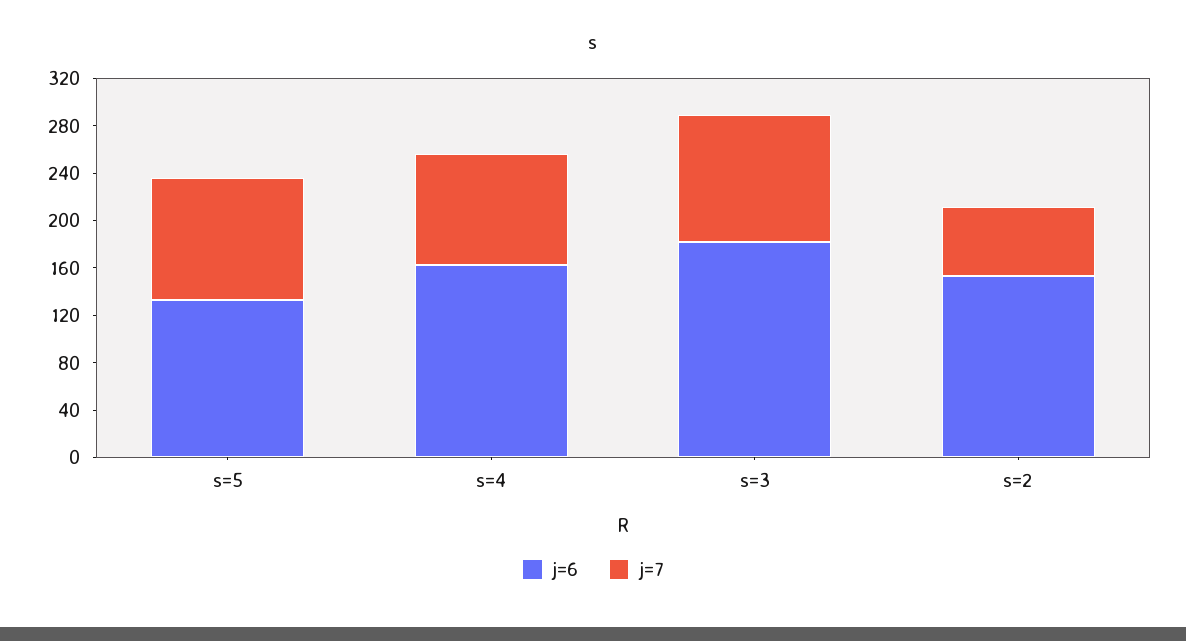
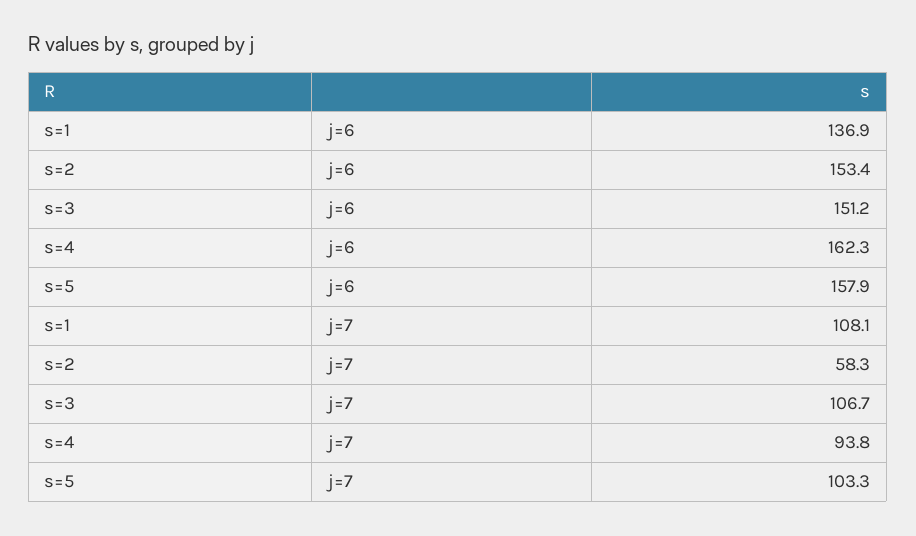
j=6, s=5: 130 -> 157.9
j=6, s=3: 180 -> 151.2
j=6, s=1: none -> 136.9
j=7, s=1: none -> 108.1

